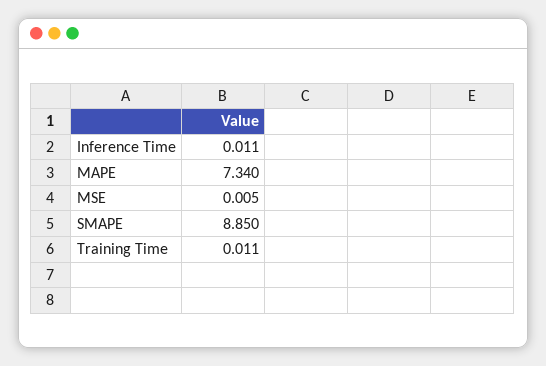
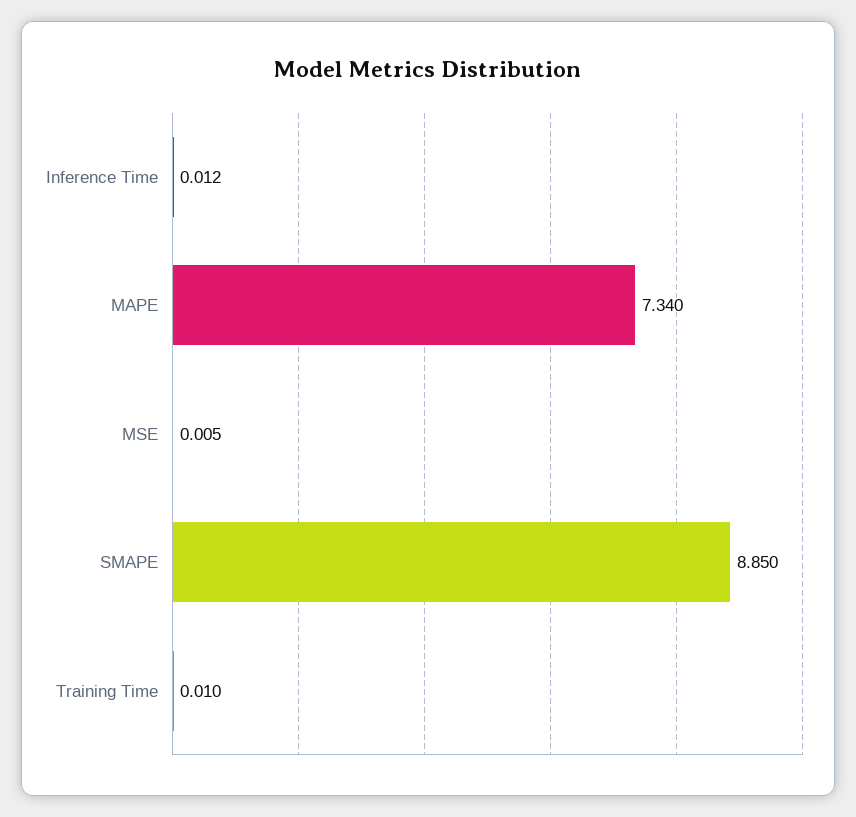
Inference Time: 0.011 -> 0.012
Training Time: 0.011 -> 0.01

